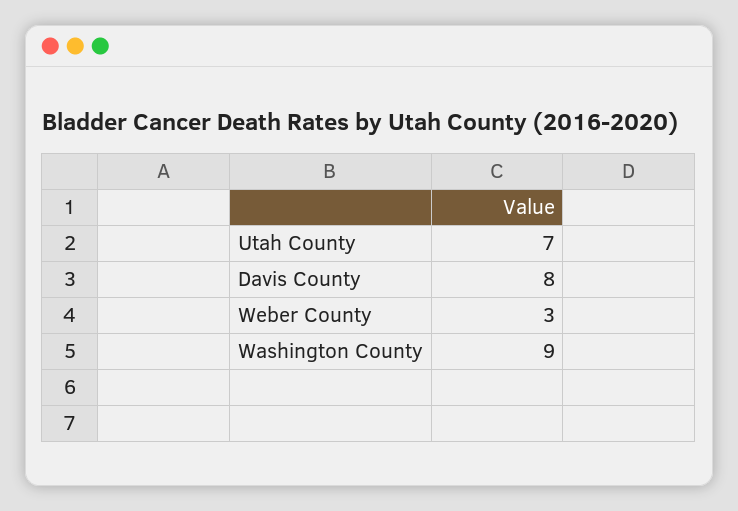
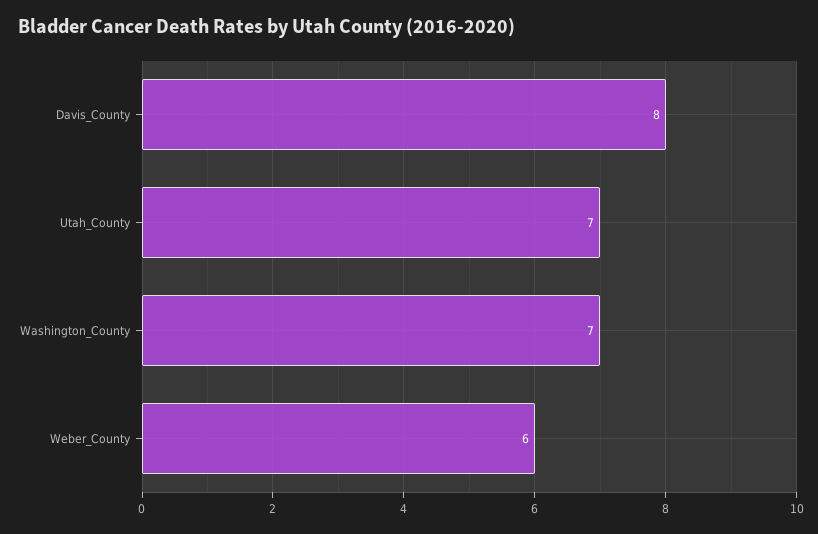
Weber County: 3 -> 6
Washington County: 9 -> 7

